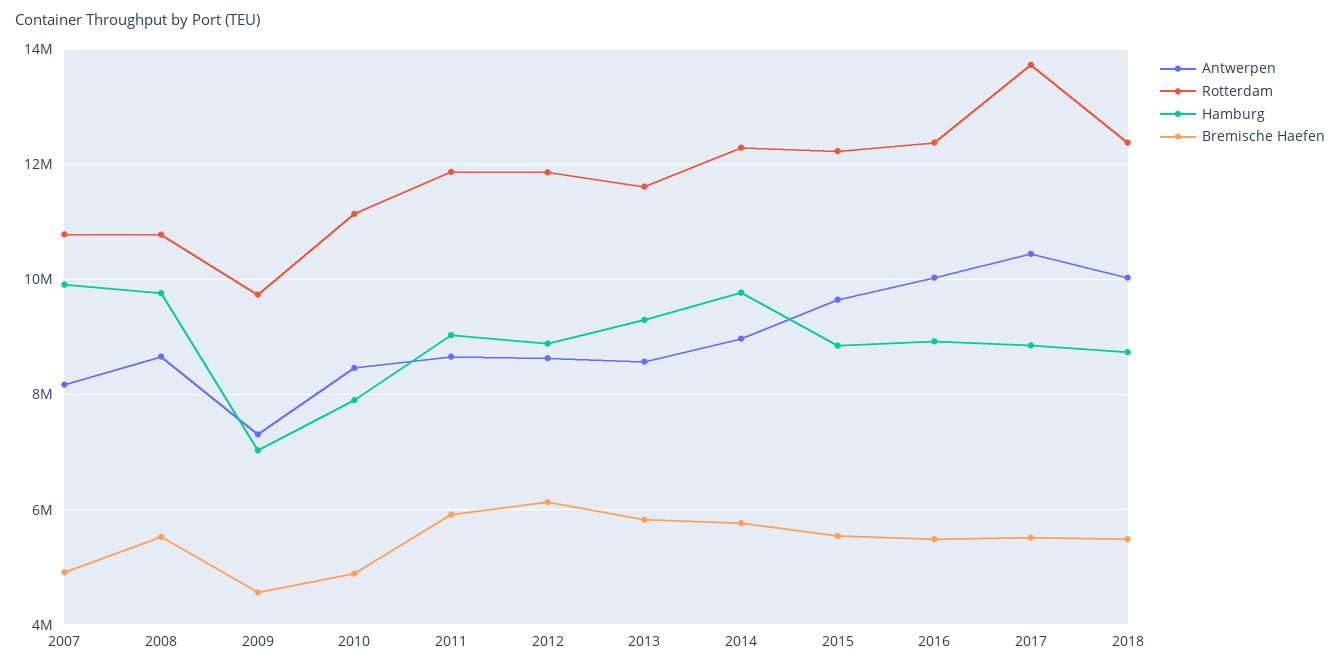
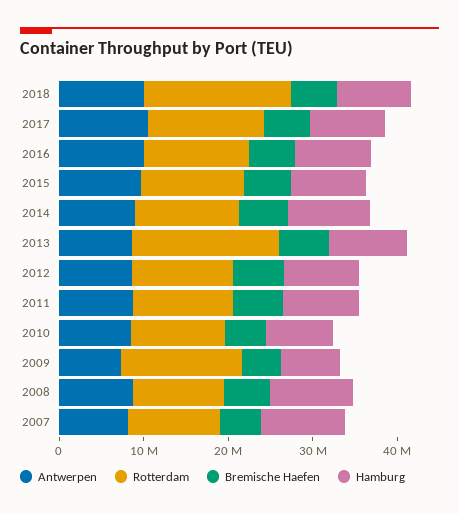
Rotterdam, 2009: 9800000 -> 14000000
Rotterdam, 2013: 11600000 -> 18000000
Rotterdam, 2018: 12400000 -> 18000000

